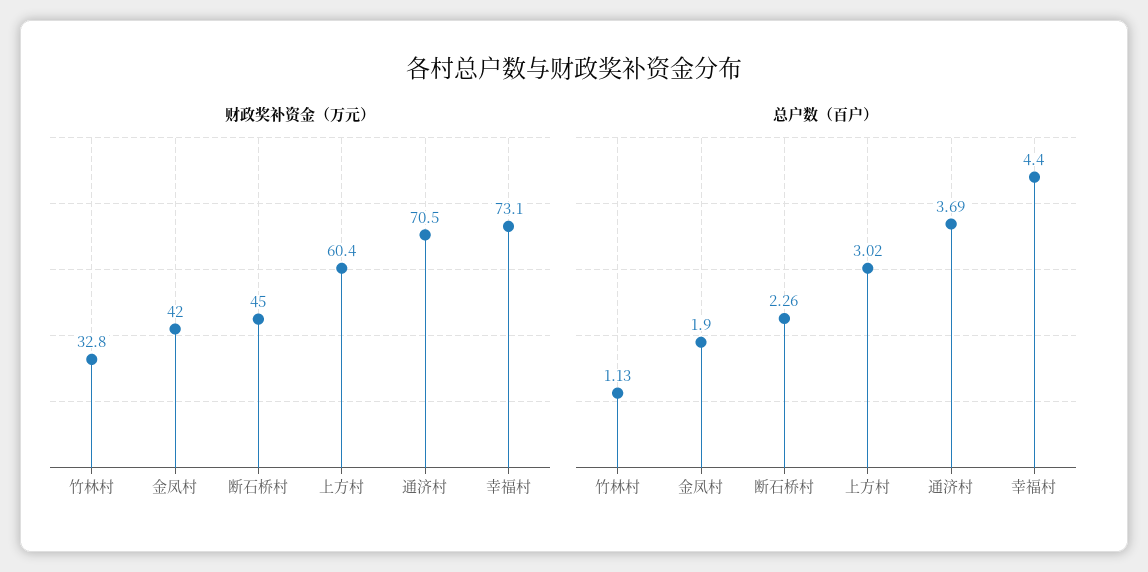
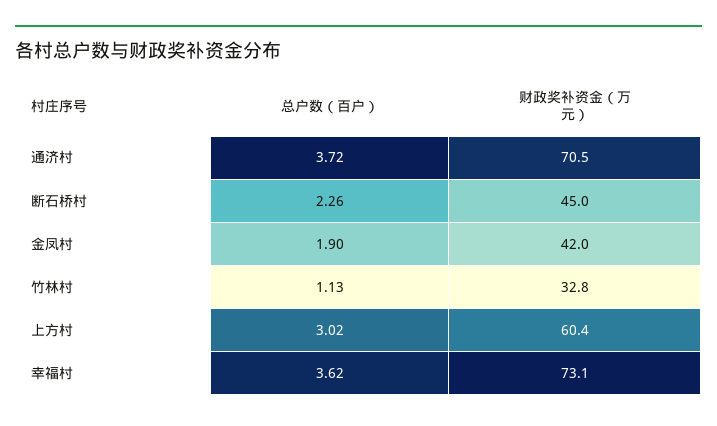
总户数（百户）, 通济村: 3.69 -> 3.72
总户数（百户）, 幸福村: 4.4 -> 3.62

